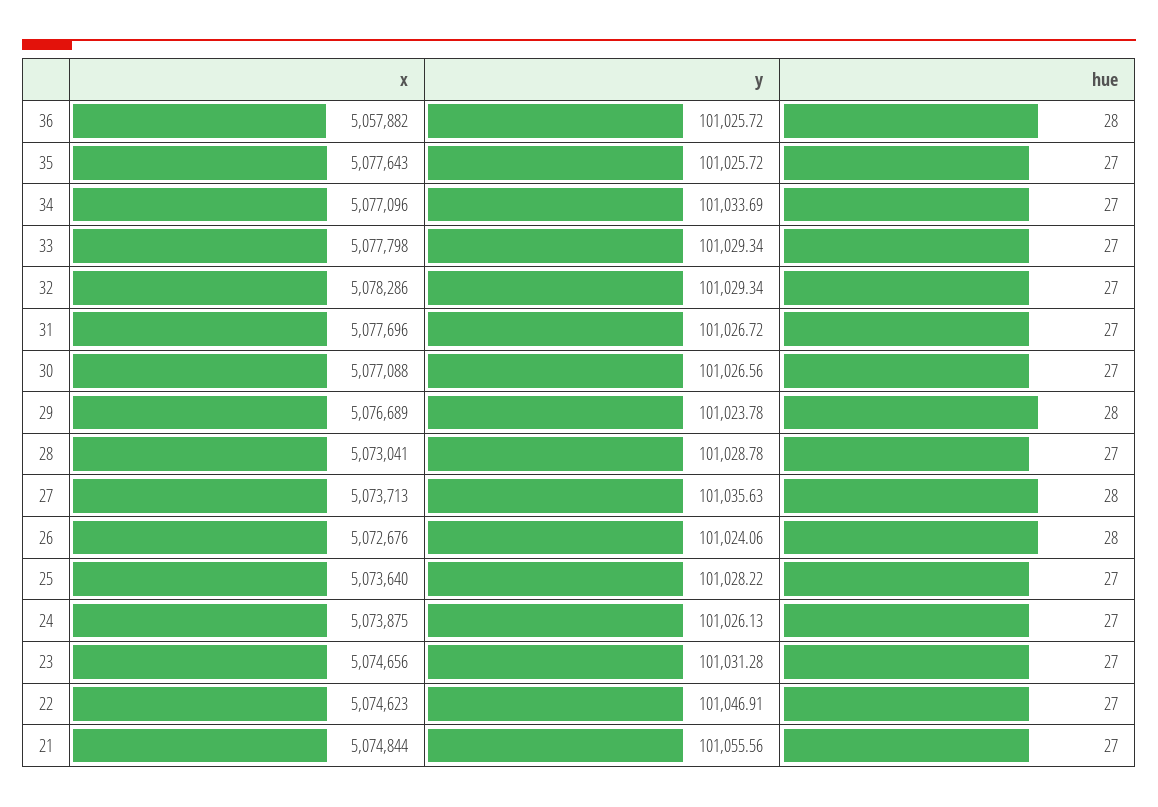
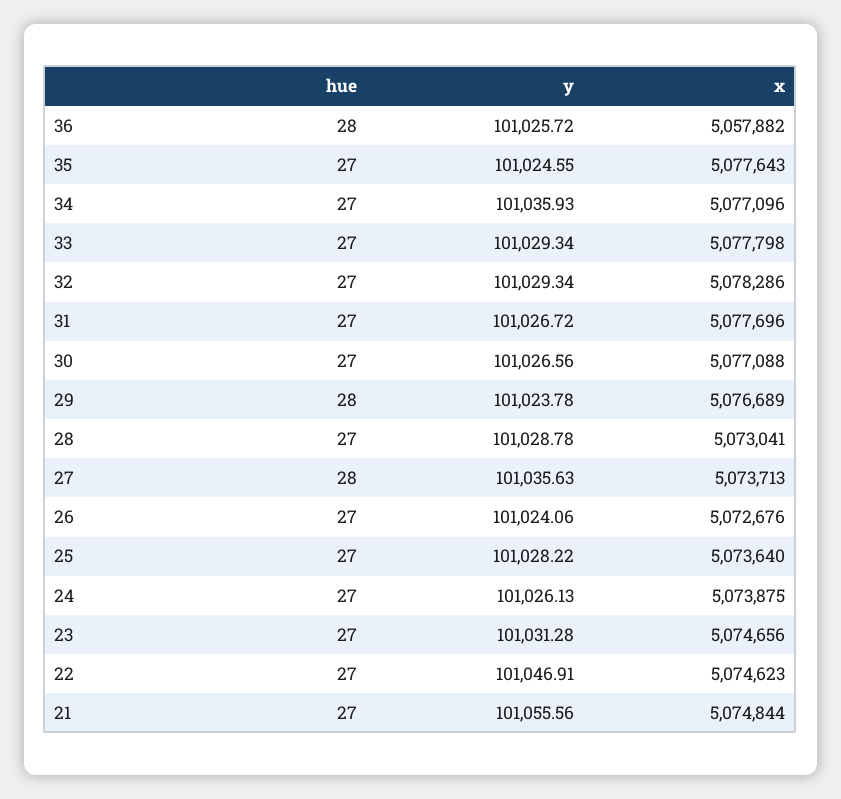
y, 35: 101025.72 -> 101024.55
y, 34: 101033.69 -> 101035.93
hue, 26: 28 -> 27

